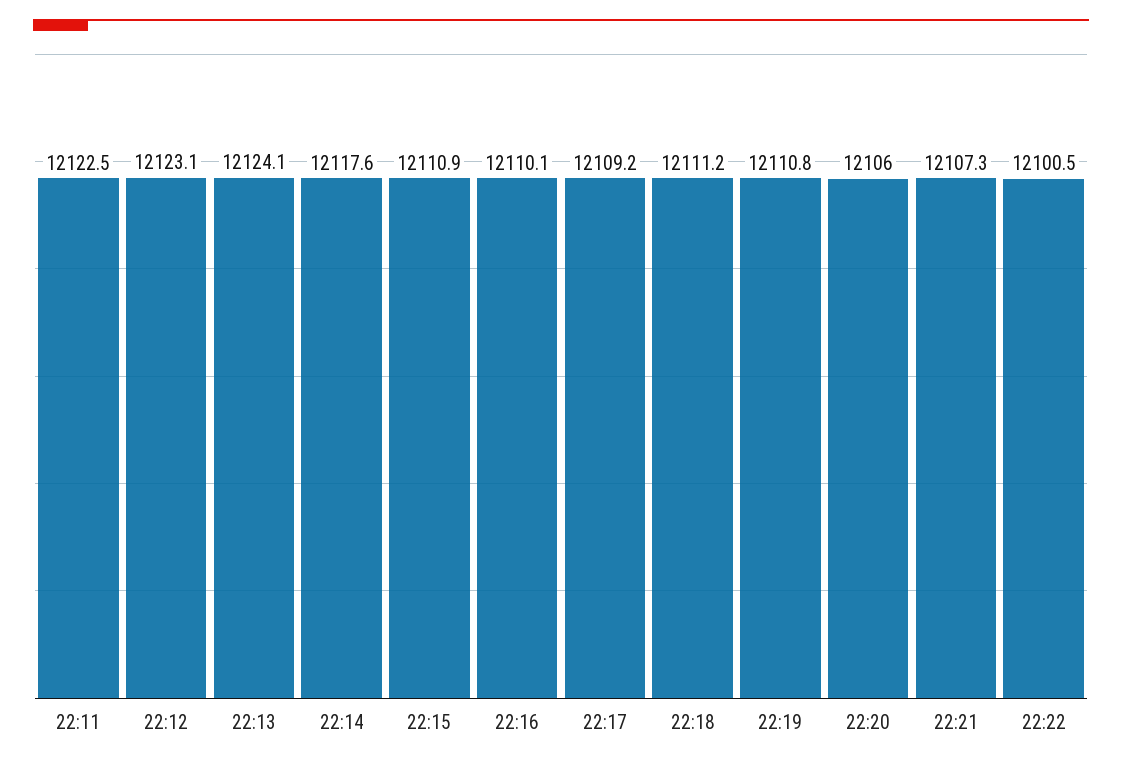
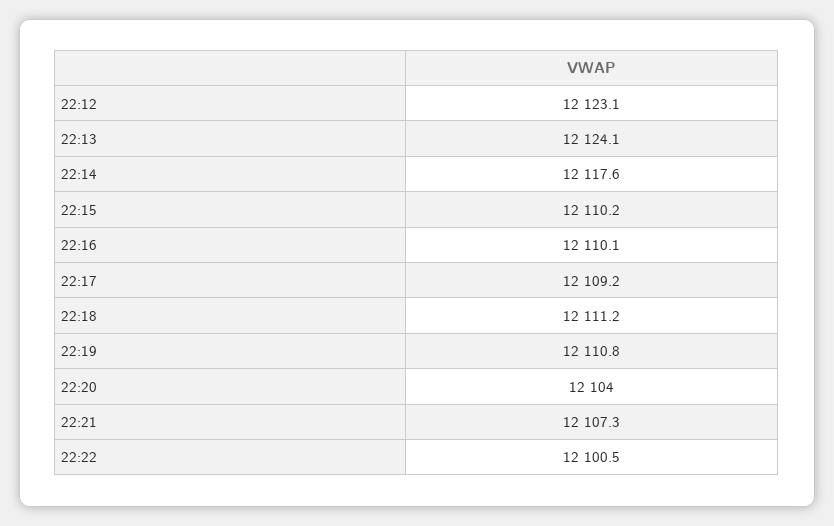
22:11: 12122.5 -> none
22:15: 12110.9 -> 12110.2
22:20: 12106 -> 12104

